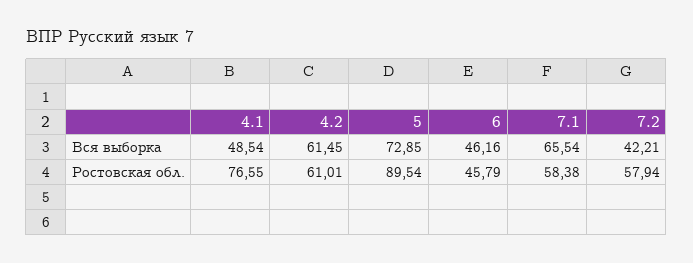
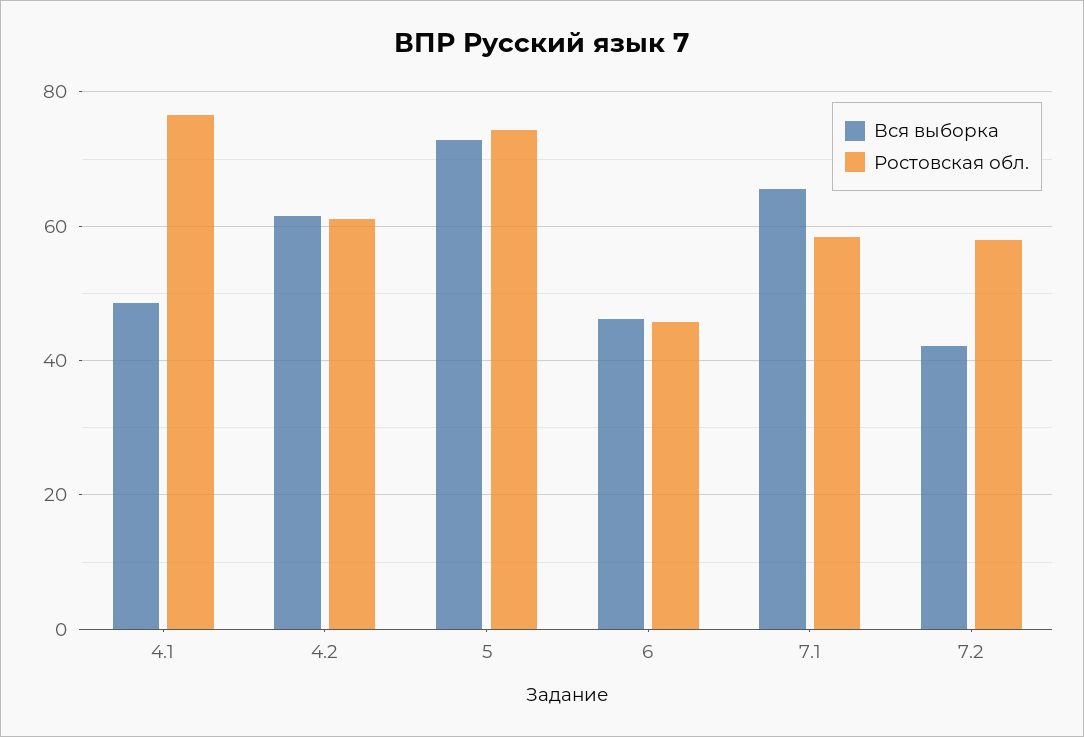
Ростовская обл., 5: 89.54 -> 74

